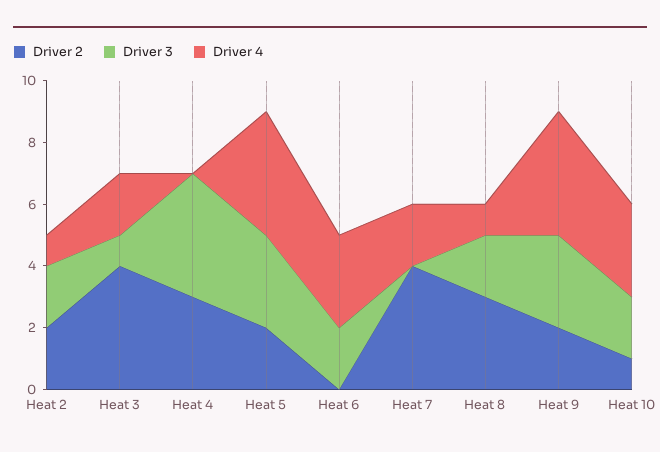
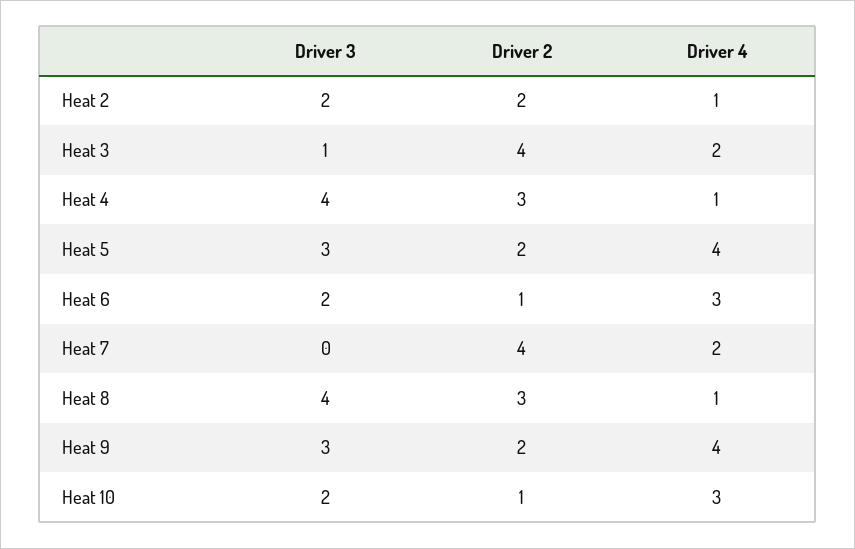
Driver 4, Heat 4: 0 -> 1
Driver 2, Heat 6: 0 -> 1
Driver 3, Heat 8: 2 -> 4

